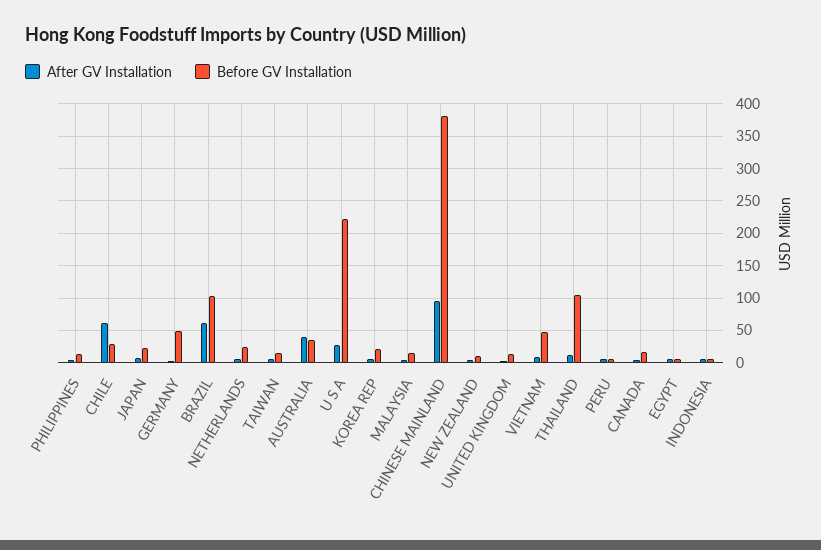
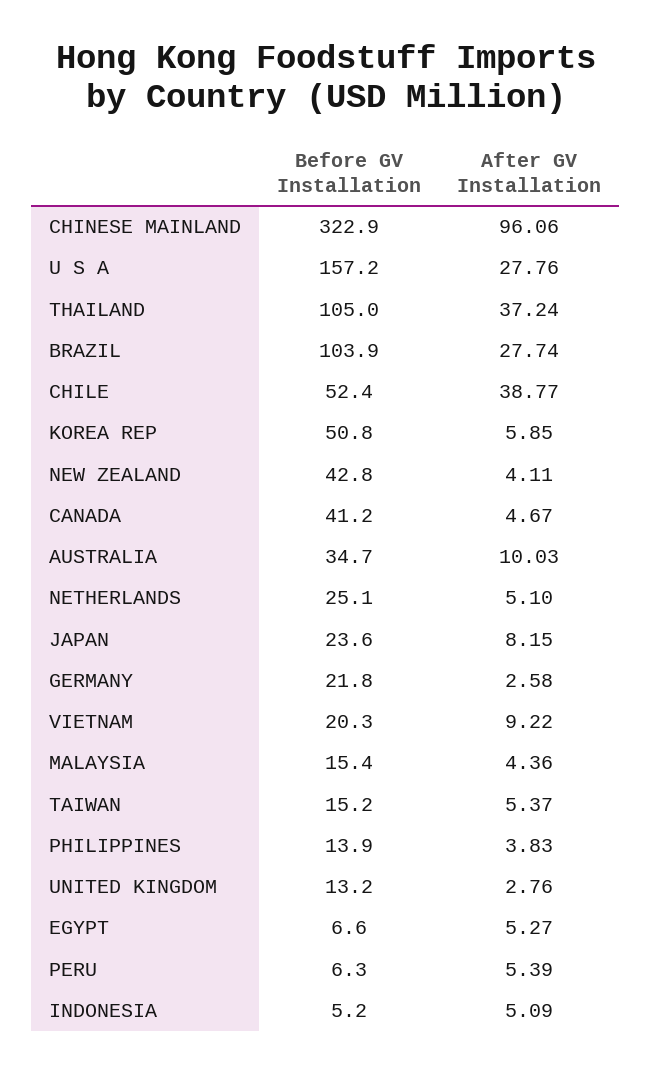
After GV Installation, CHILE: 60 -> 38.77
Before GV Installation, CHILE: 30 -> 52.4
Before GV Installation, GERMANY: 50 -> 21.8
After GV Installation, BRAZIL: 60 -> 27.74
After GV Installation, AUSTRALIA: 40 -> 10.03
Before GV Installation, U S A: 220 -> 157.2
Before GV Installation, KOREA REP: 20 -> 50.8
Before GV Installation, CHINESE MAINLAND: 380 -> 322.9
Before GV Installation, NEW ZEALAND: 10 -> 42.8
Before GV Installation, VIETNAM: 50 -> 20.3
After GV Installation, THAILAND: 10 -> 37.24
Before GV Installation, CANADA: 20 -> 41.2

